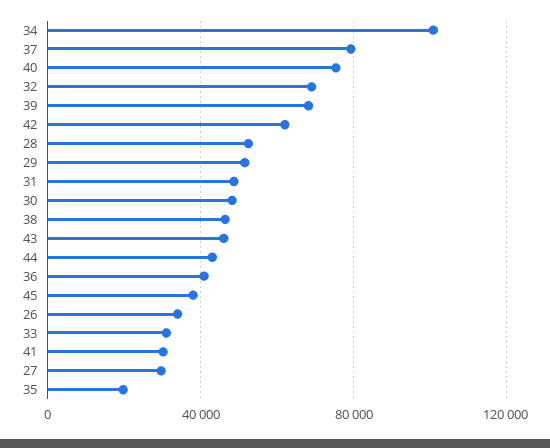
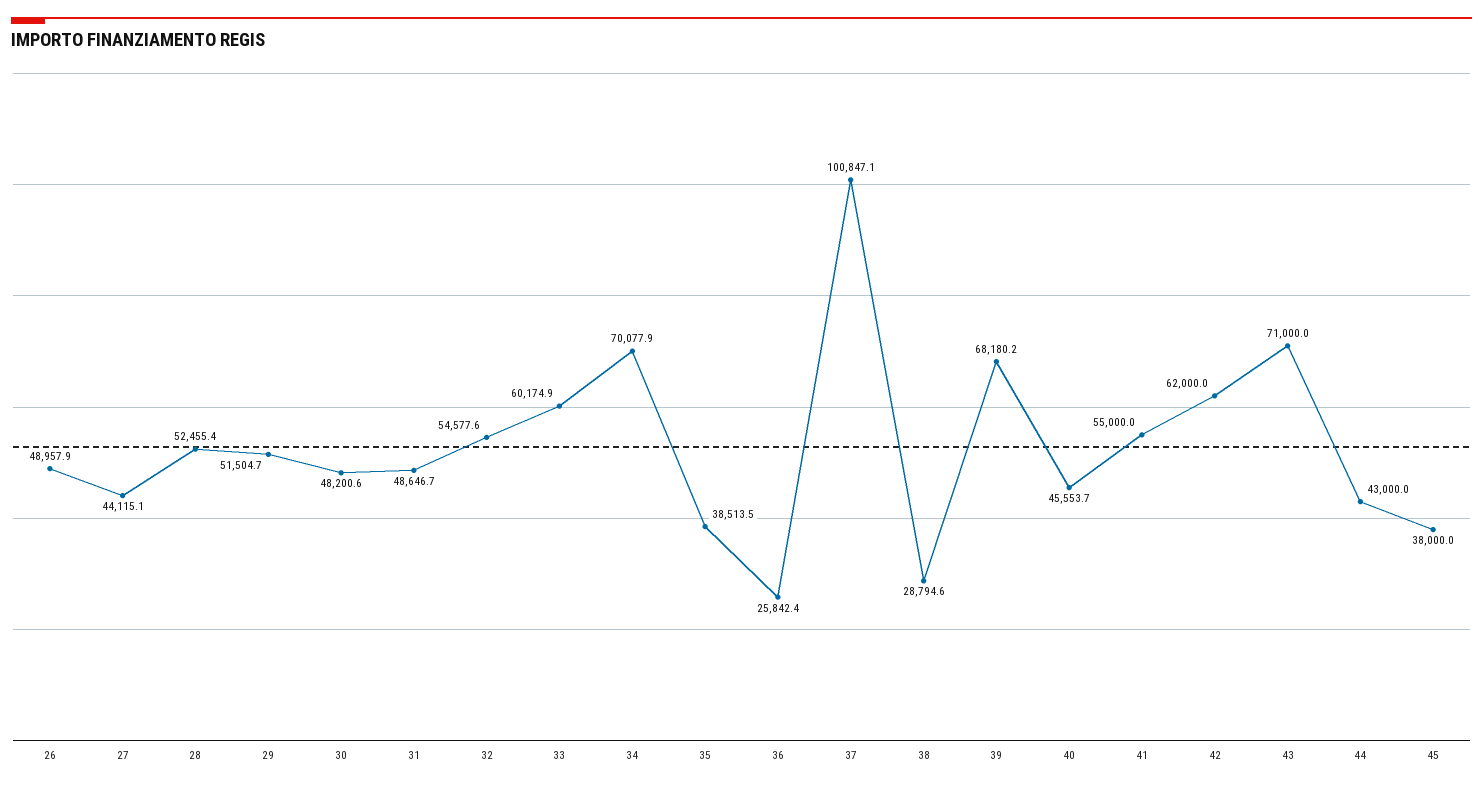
34: 100000 -> 70077.9
37: 80000 -> 100847.1
40: 75000 -> 45553.7
32: 70000 -> 54577.6
38: 45000 -> 28794.6
43: 45000 -> 71000
36: 40000 -> 25842.4
26: 35000 -> 48957.9
33: 30000 -> 60174.9
41: 30000 -> 55000
27: 30000 -> 44115.1
35: 20000 -> 38513.5

